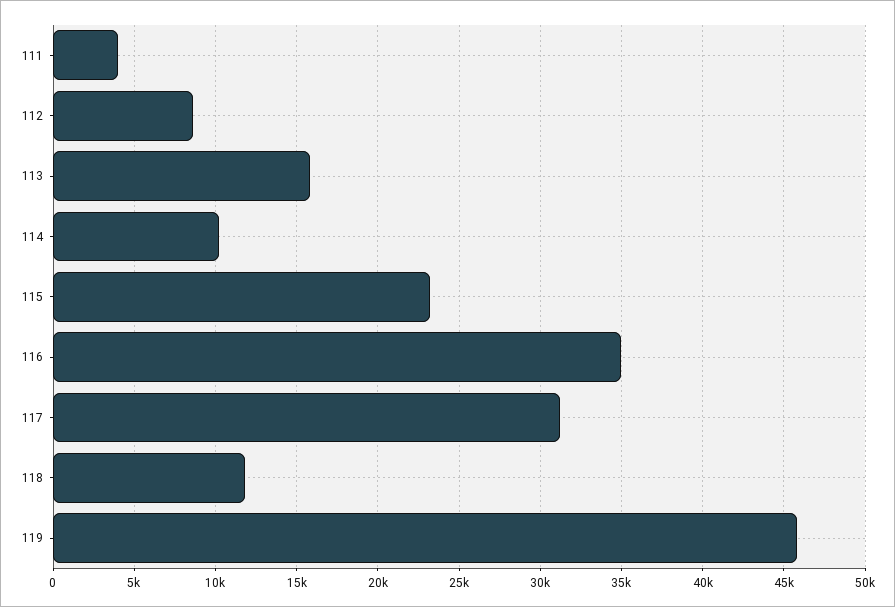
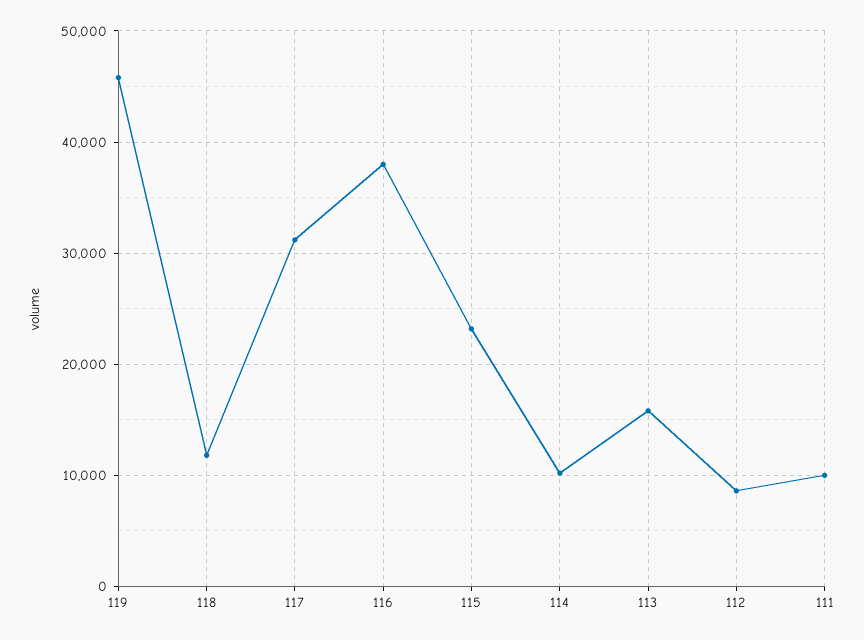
111: 4000 -> 10000
116: 35000 -> 38000

